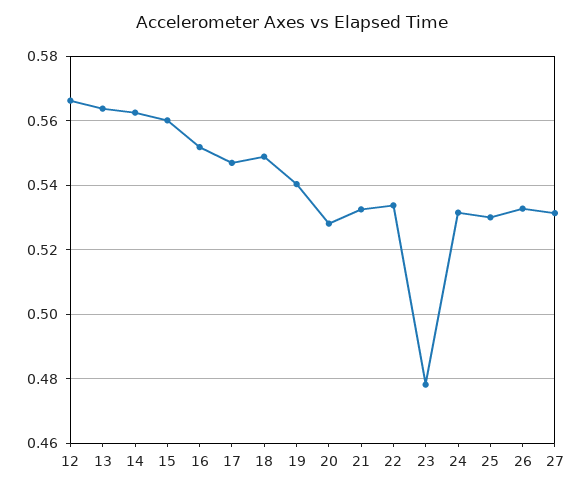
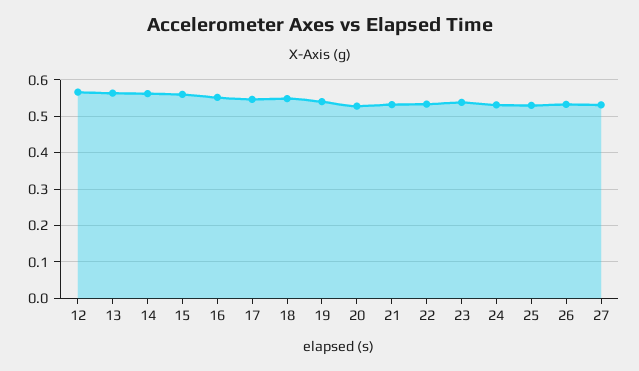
23: 0.478 -> 0.54

